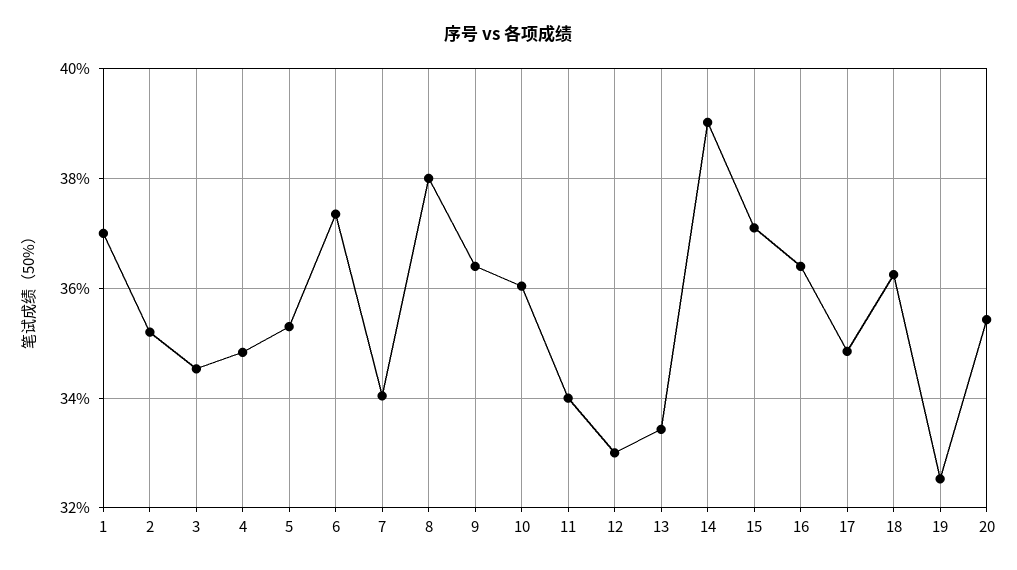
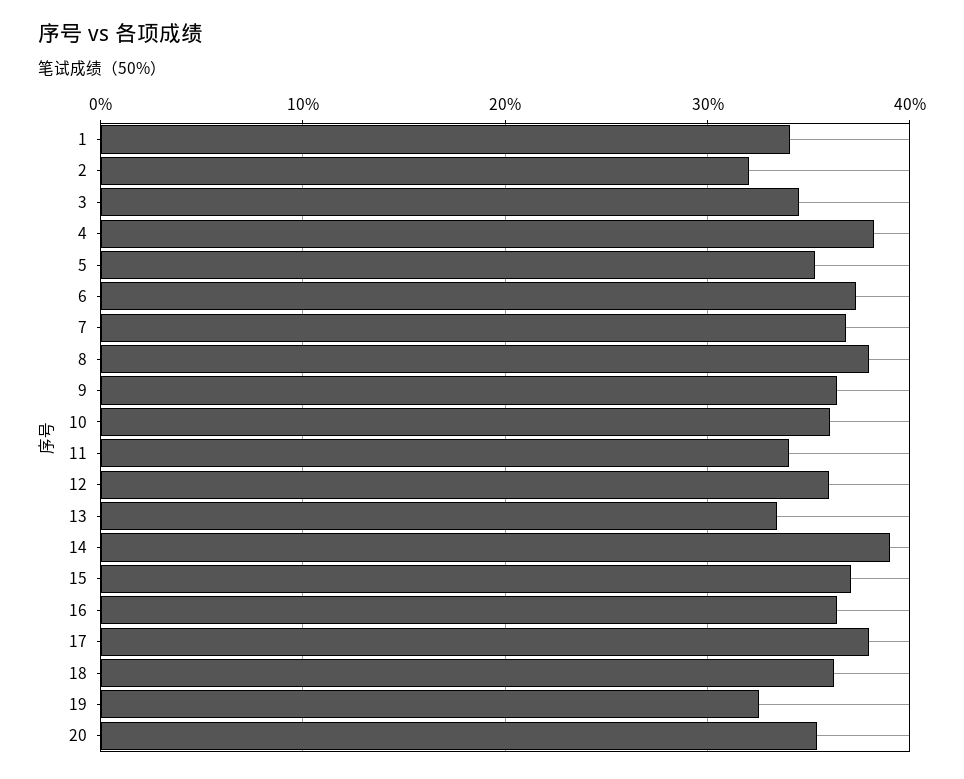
1: 37 -> 34
2: 35.2 -> 32
4: 34.8 -> 38
7: 34 -> 37
12: 33 -> 36
17: 34.8 -> 38

